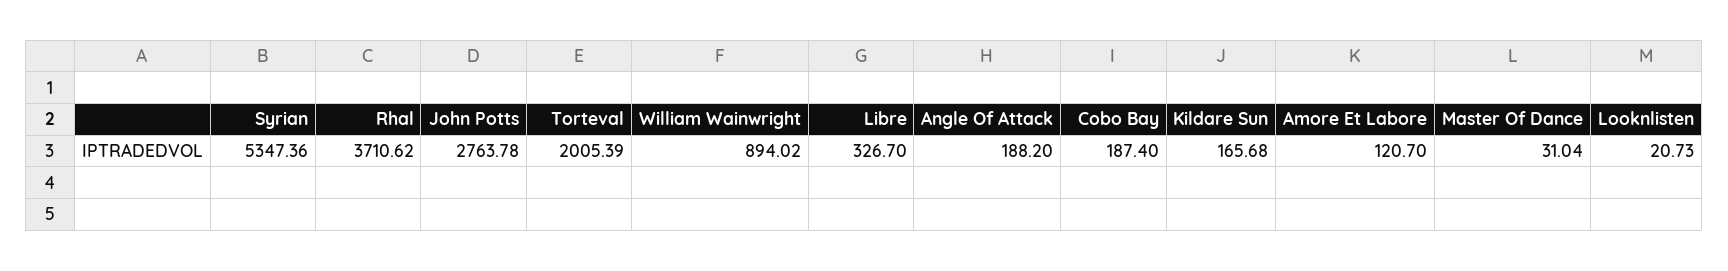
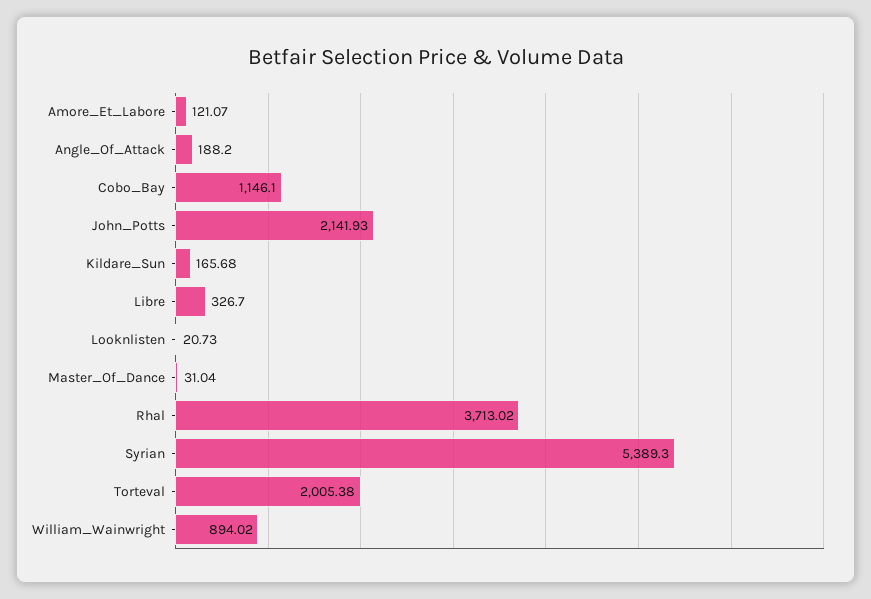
Syrian: 5347.36 -> 5389.3
Rhal: 3710.62 -> 3713.02
John Potts: 2763.78 -> 2141.93
Torteval: 2005.39 -> 2005.38
Cobo Bay: 187.4 -> 1146.1
Amore Et Labore: 120.7 -> 121.07

